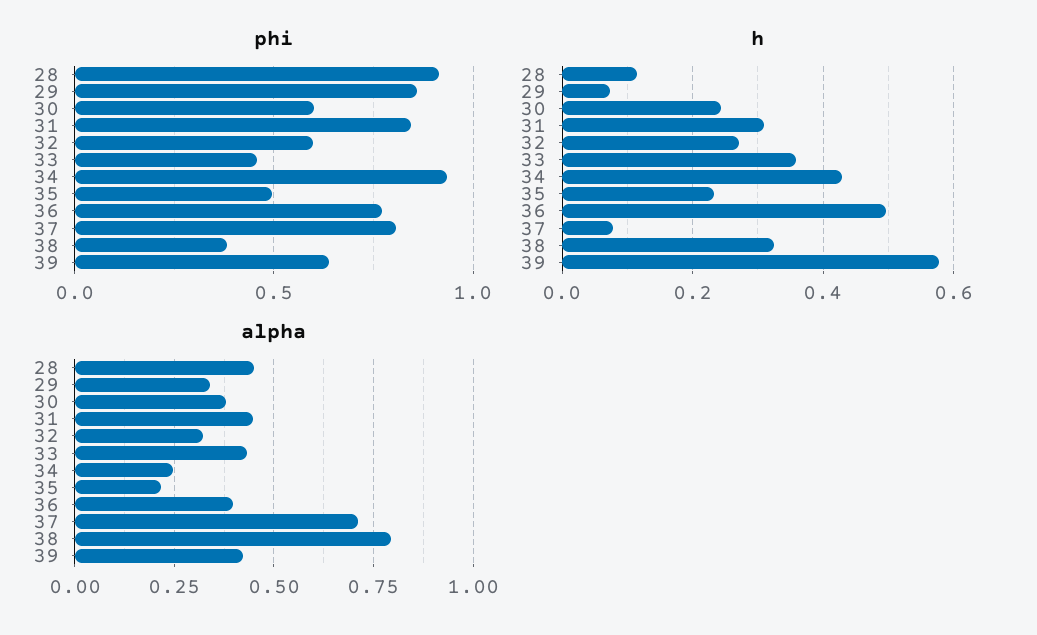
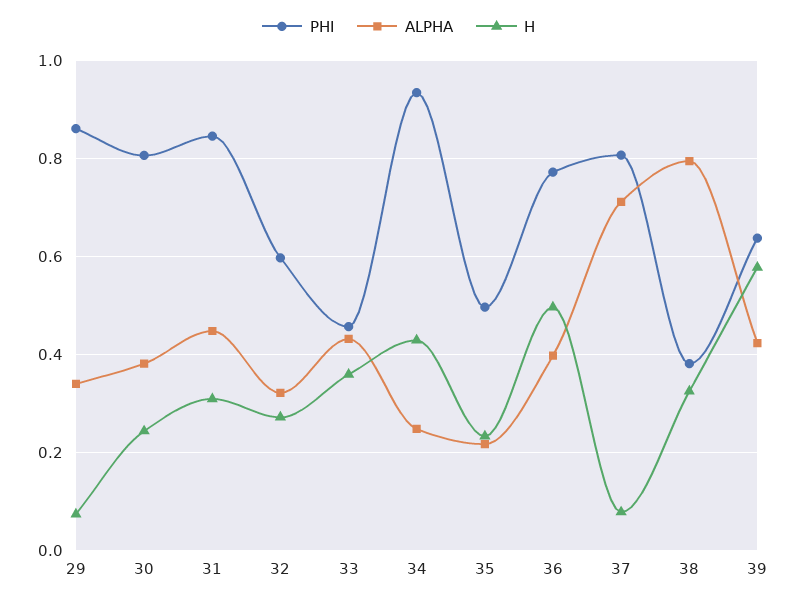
phi, 28: 0.9 -> none
phi, 30: 0.6 -> 0.8
h, 28: 0.12 -> none
alpha, 28: 0.45 -> none

